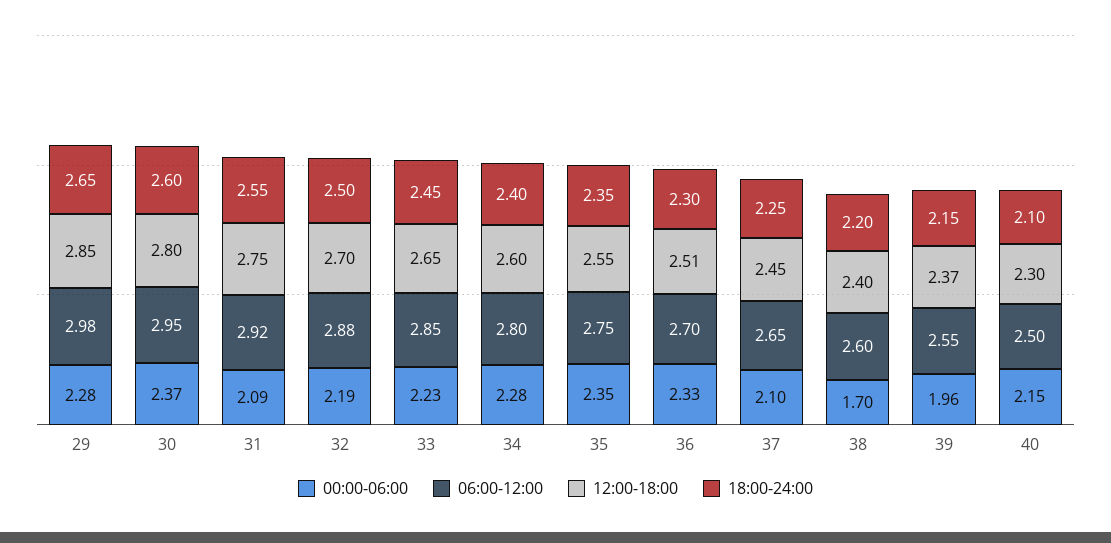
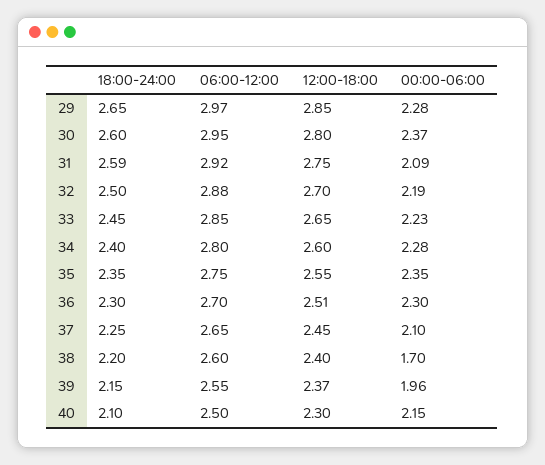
06:00-12:00, 29: 2.98 -> 2.97
18:00-24:00, 31: 2.55 -> 2.59
00:00-06:00, 36: 2.33 -> 2.3

